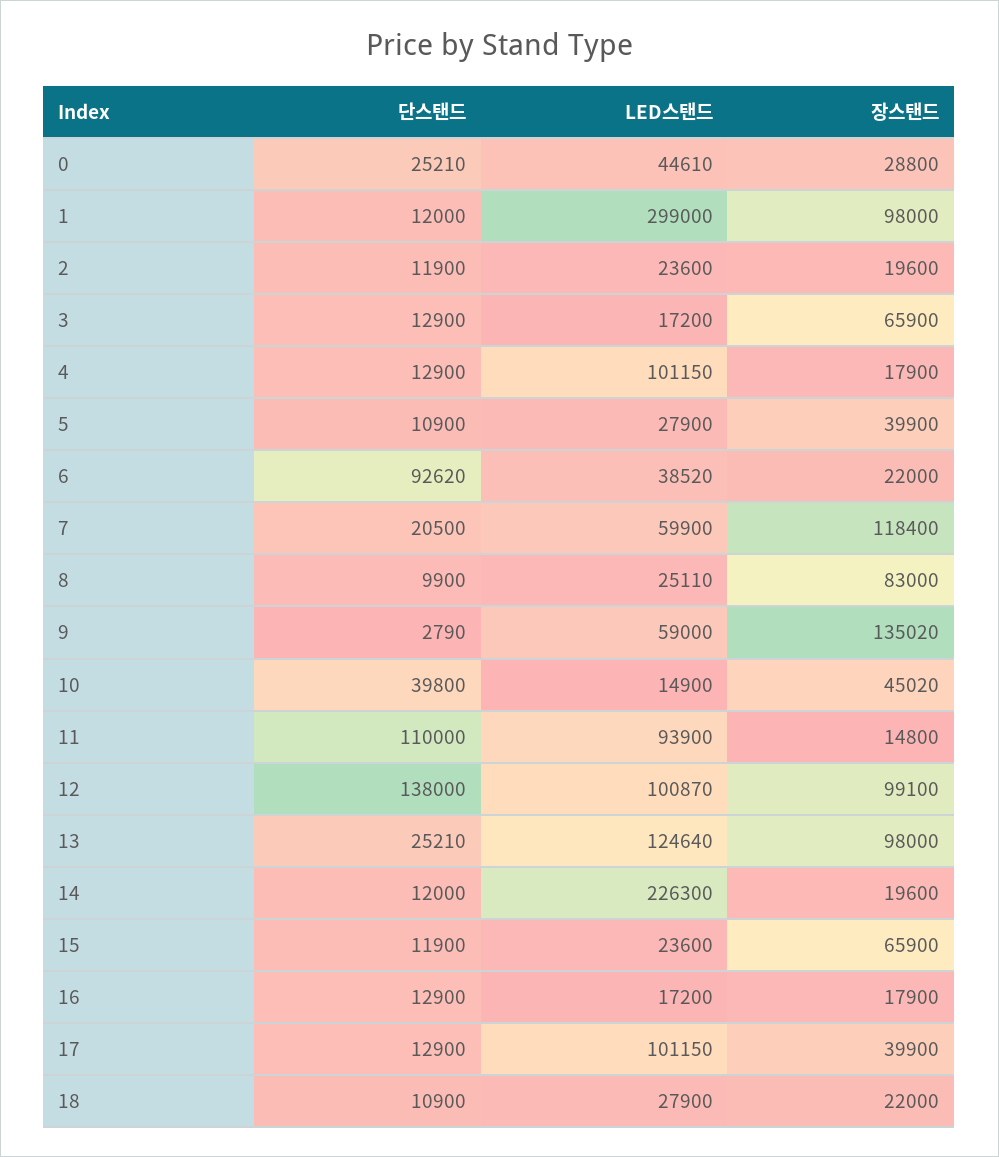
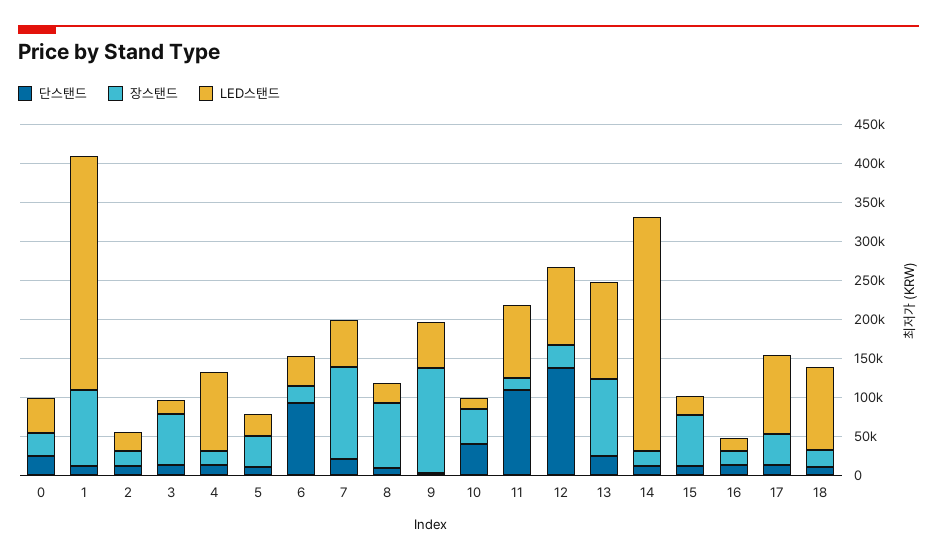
장스탠드, 12: 99100 -> 25000
LED스탠드, 14: 226300 -> 300000
LED스탠드, 18: 27900 -> 100000

